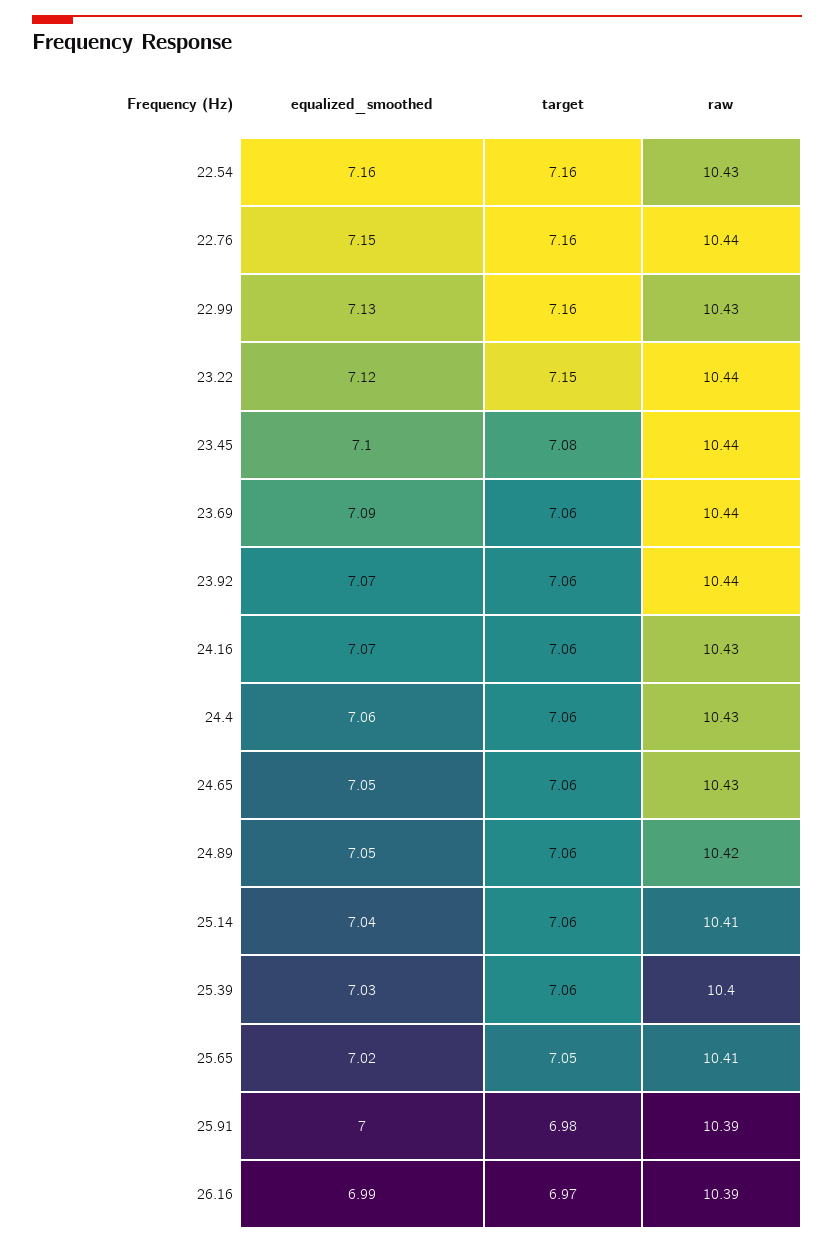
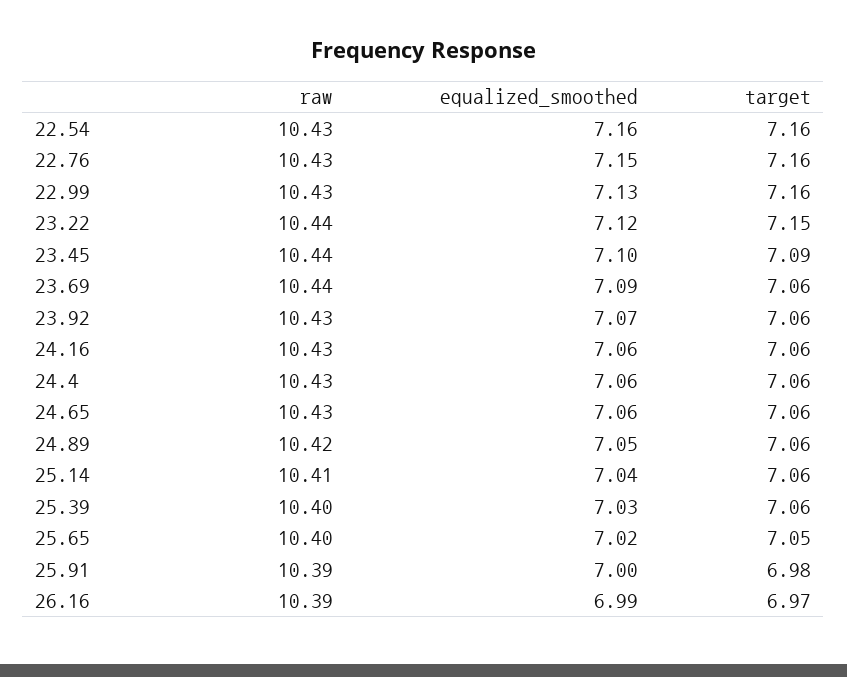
raw, 22.76: 10.44 -> 10.43
target, 23.45: 7.08 -> 7.09
raw, 23.92: 10.44 -> 10.43
equalized_smoothed, 24.16: 7.07 -> 7.06
equalized_smoothed, 24.65: 7.05 -> 7.06
raw, 25.65: 10.41 -> 10.4

